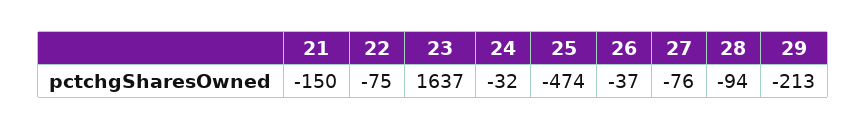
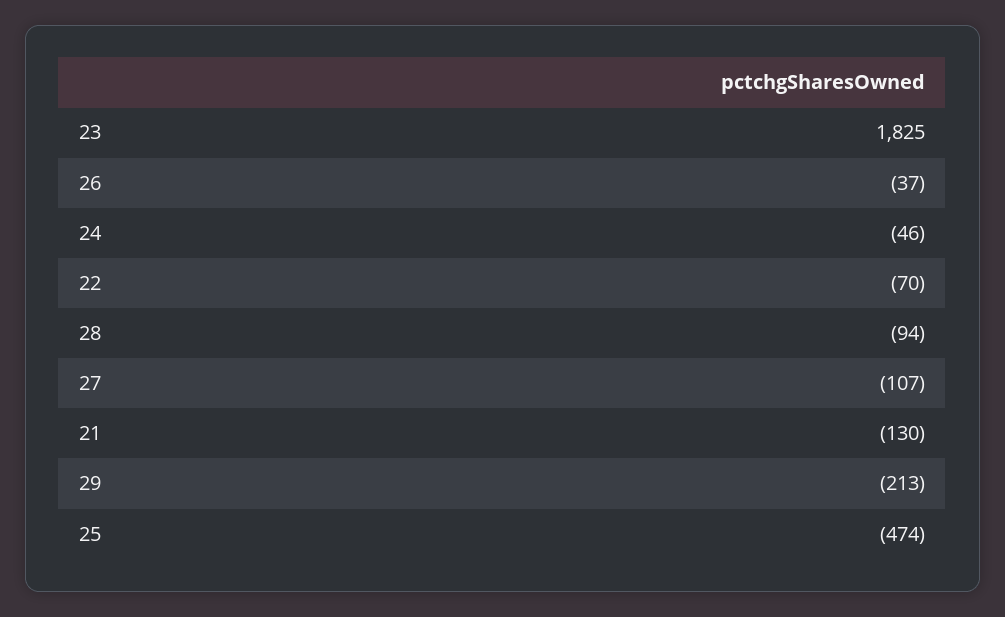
21: -150 -> -130
22: -75 -> -70
23: 1637 -> 1825
24: -32 -> -46
27: -76 -> -107

